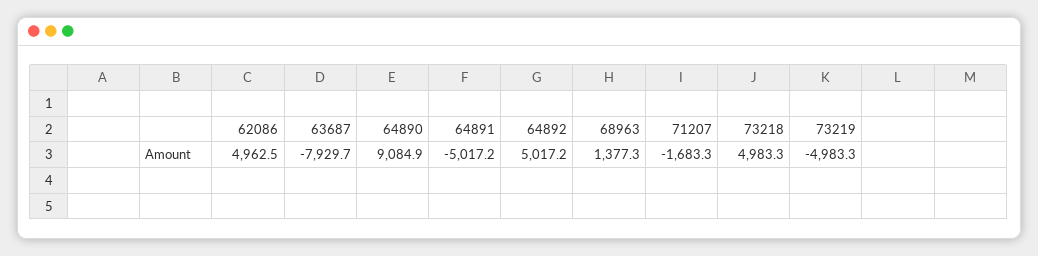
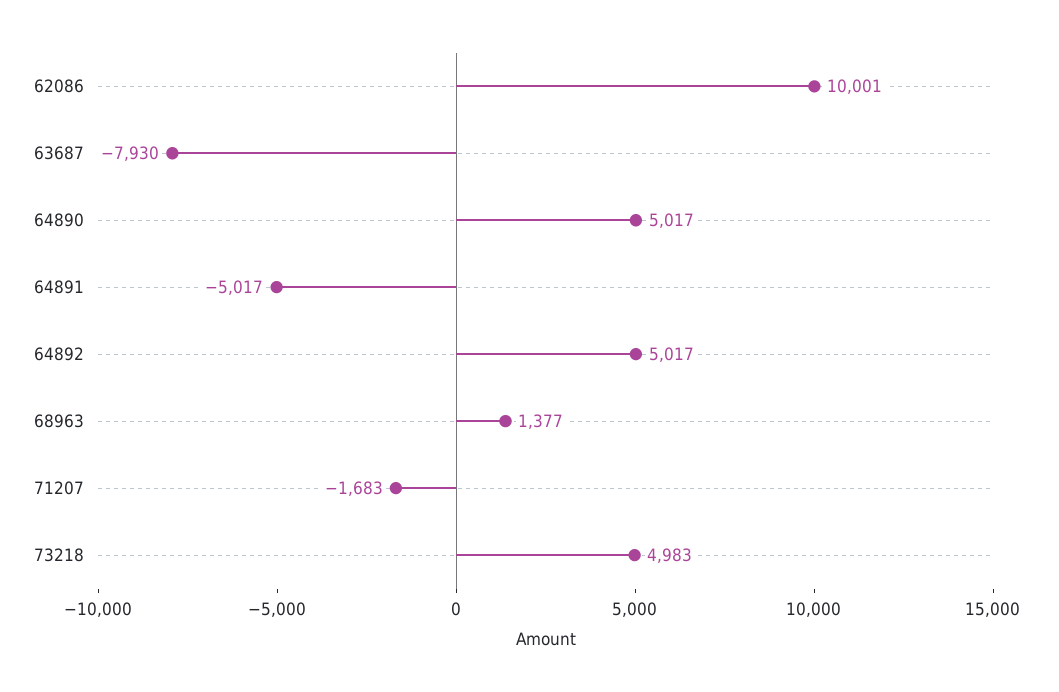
62086: 4962.5 -> 10001
64890: 9084.9 -> 5017
73219: -4983.3 -> none

